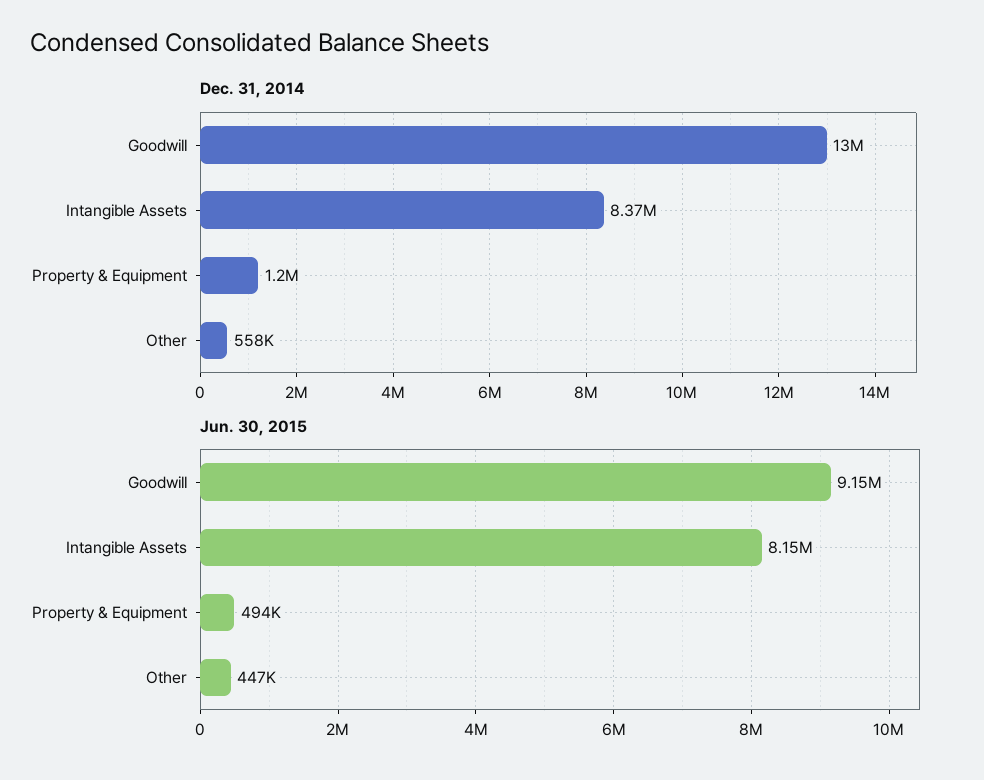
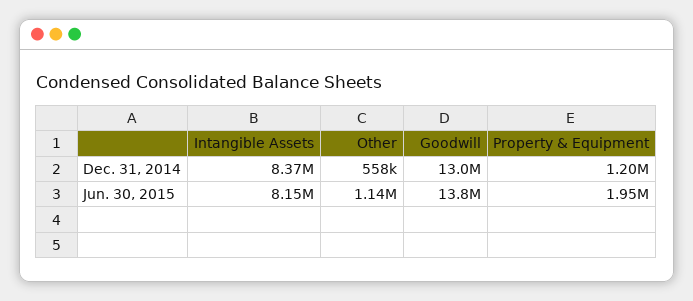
Jun. 30, 2015, Goodwill: 9150000 -> 13800000
Jun. 30, 2015, Property & Equipment: 494000 -> 1950000
Jun. 30, 2015, Other: 447000 -> 1140000

